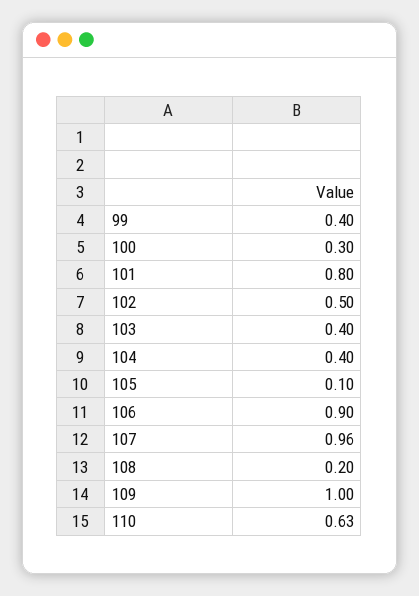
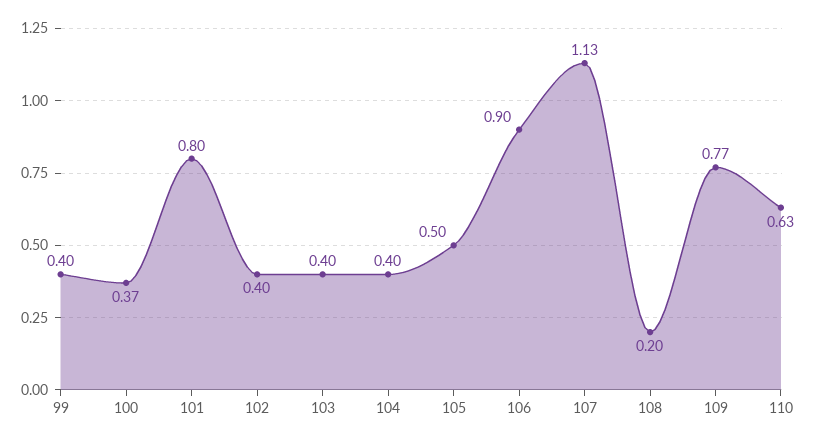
100: 0.3 -> 0.37
102: 0.5 -> 0.4
105: 0.1 -> 0.5
107: 0.96 -> 1.13
109: 1 -> 0.77

